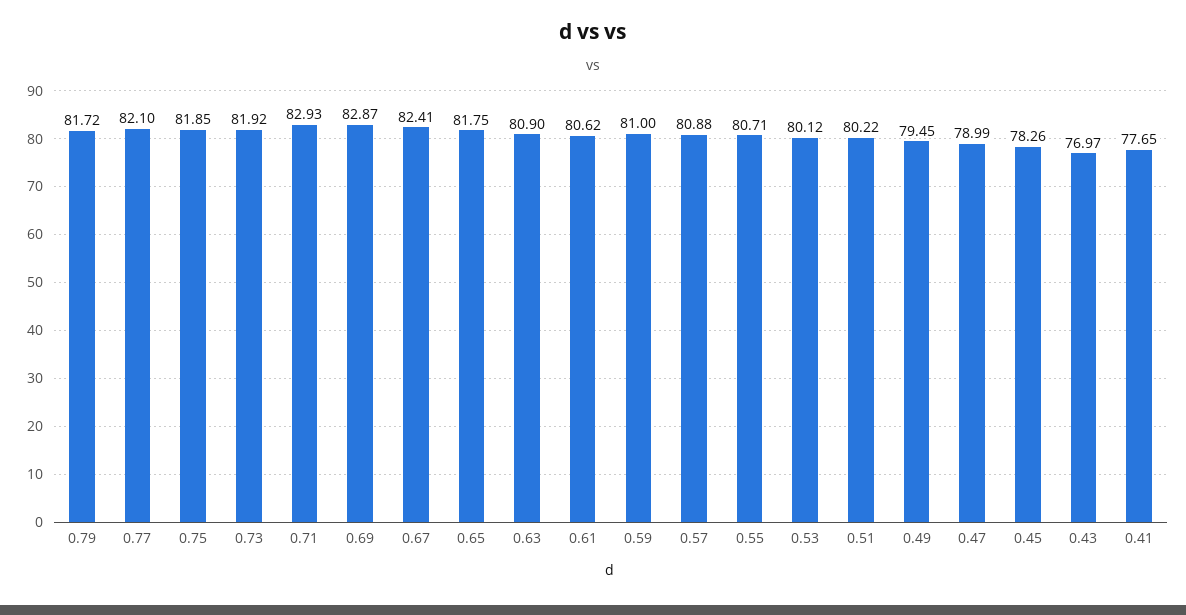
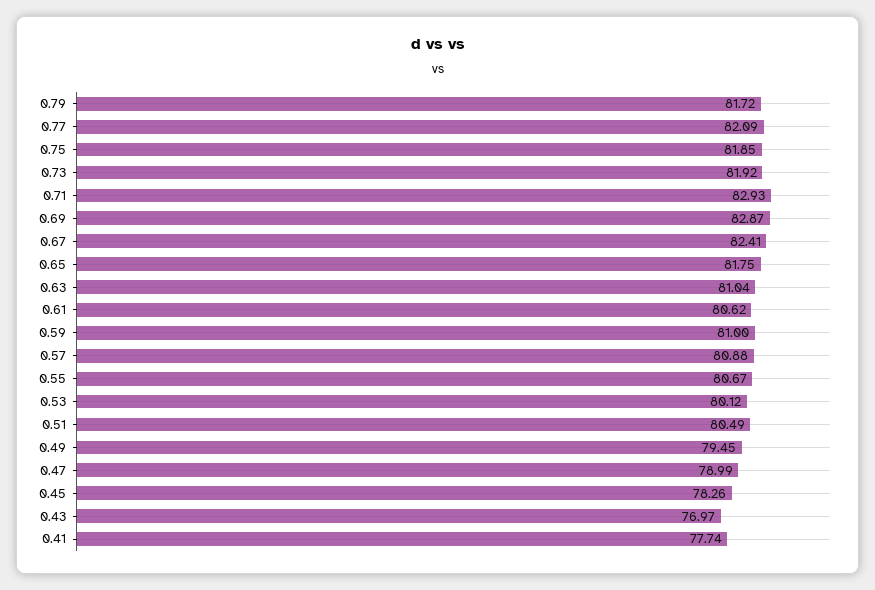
0.77: 82.1 -> 82.09
0.63: 80.9 -> 81.04
0.55: 80.71 -> 80.67
0.51: 80.22 -> 80.49
0.41: 77.65 -> 77.74

